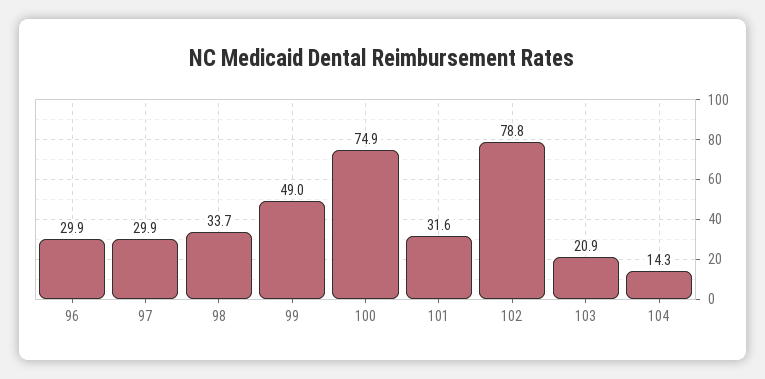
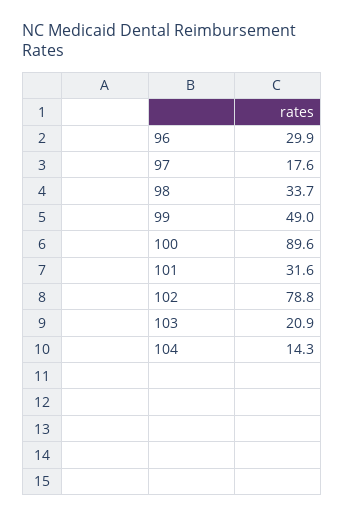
97: 29.9 -> 17.6
100: 74.9 -> 89.6

